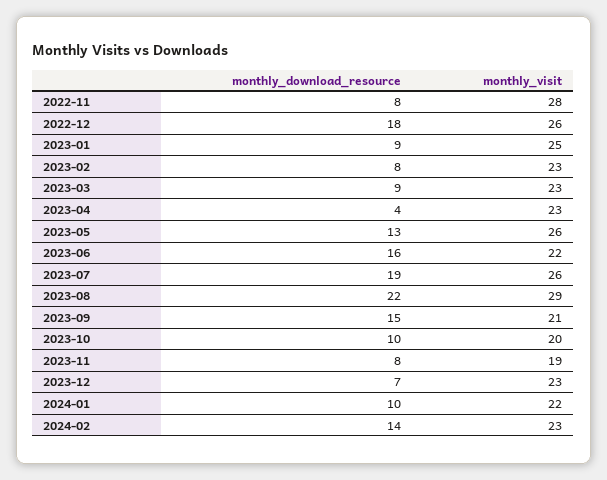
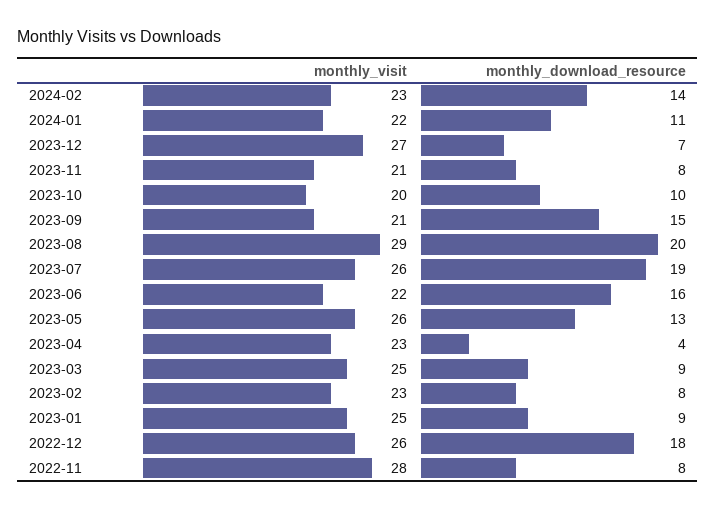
monthly_visit, 2023-03: 23 -> 25
monthly_download_resource, 2023-08: 22 -> 20
monthly_visit, 2023-11: 19 -> 21
monthly_visit, 2023-12: 23 -> 27
monthly_download_resource, 2024-01: 10 -> 11

